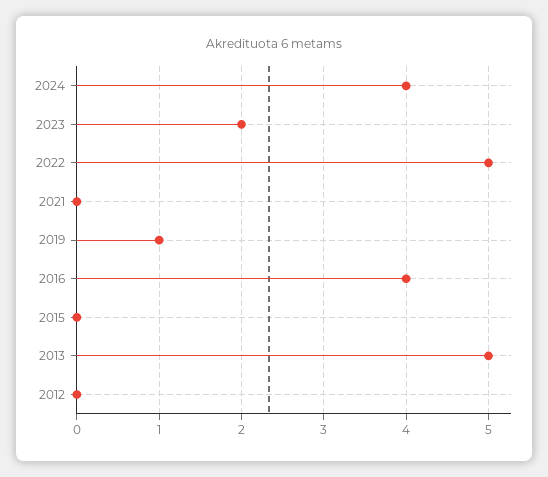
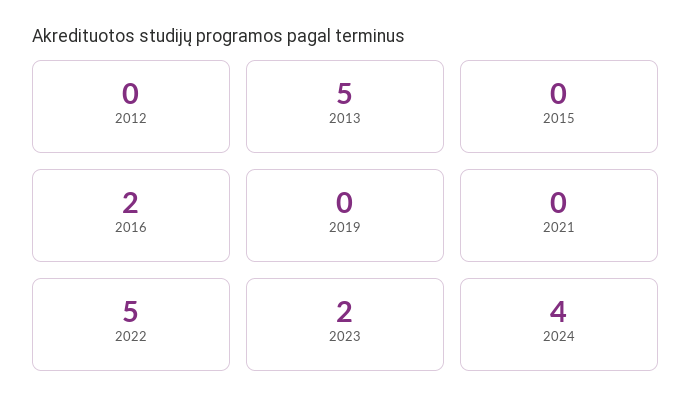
2019: 1 -> 0
2016: 4 -> 2

